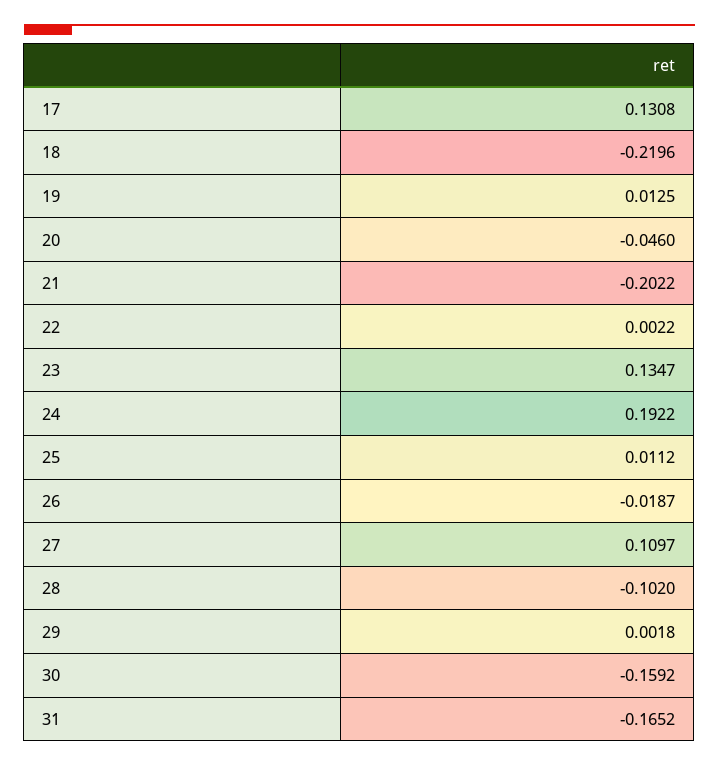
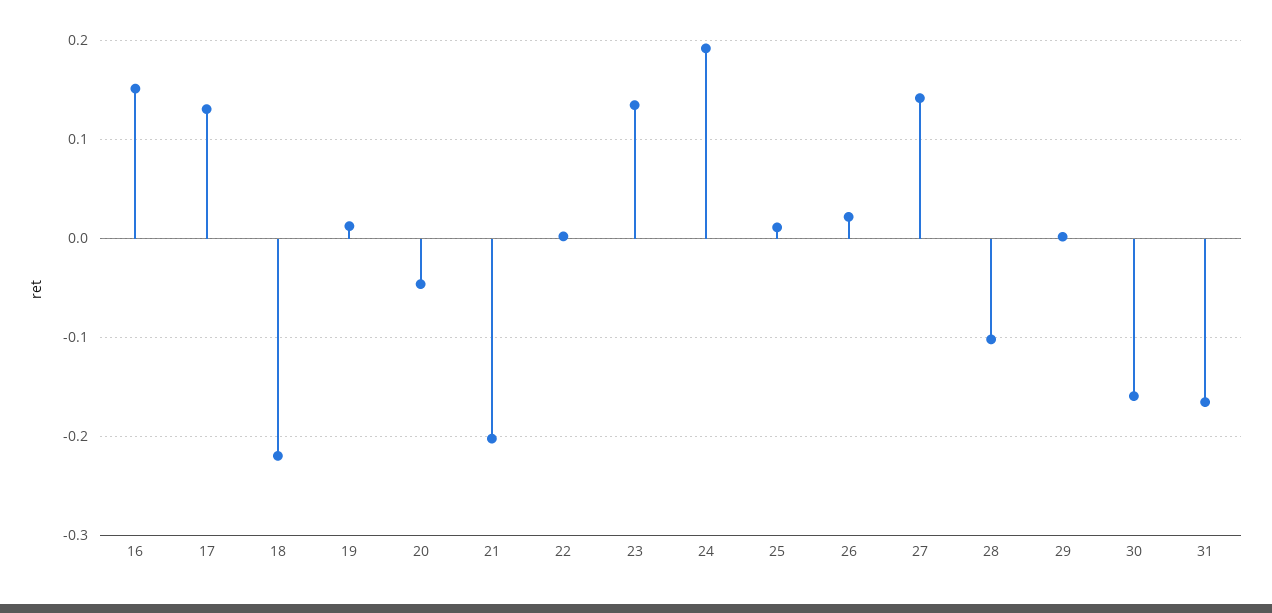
26: -0.0187 -> 0.02
27: 0.1097 -> 0.14
16: none -> 0.15

